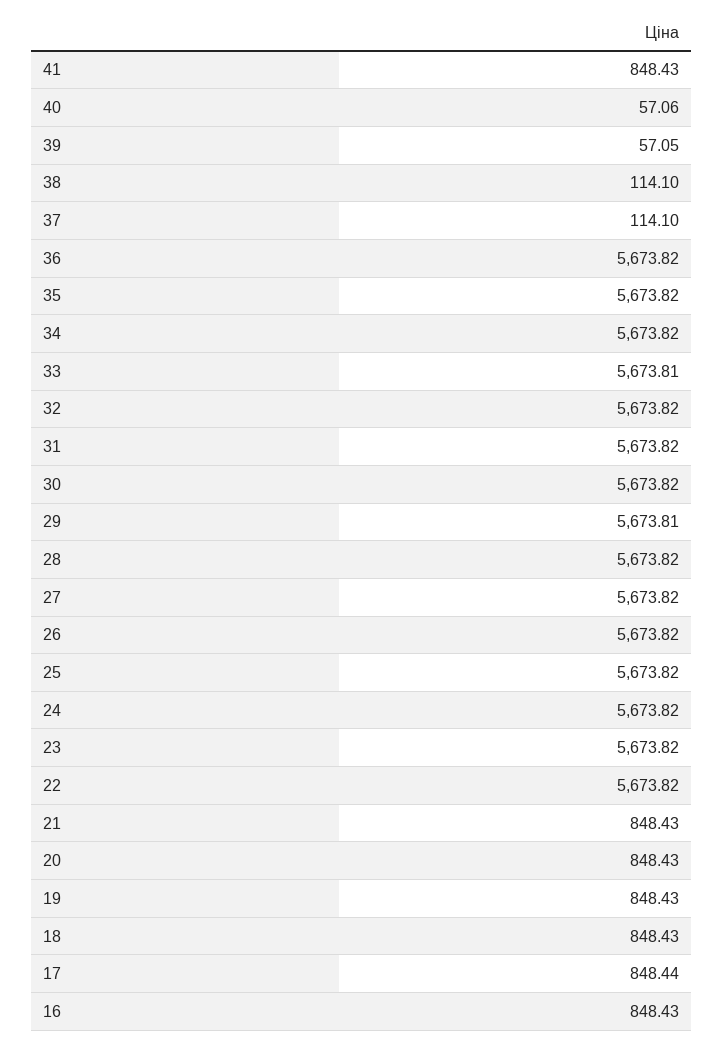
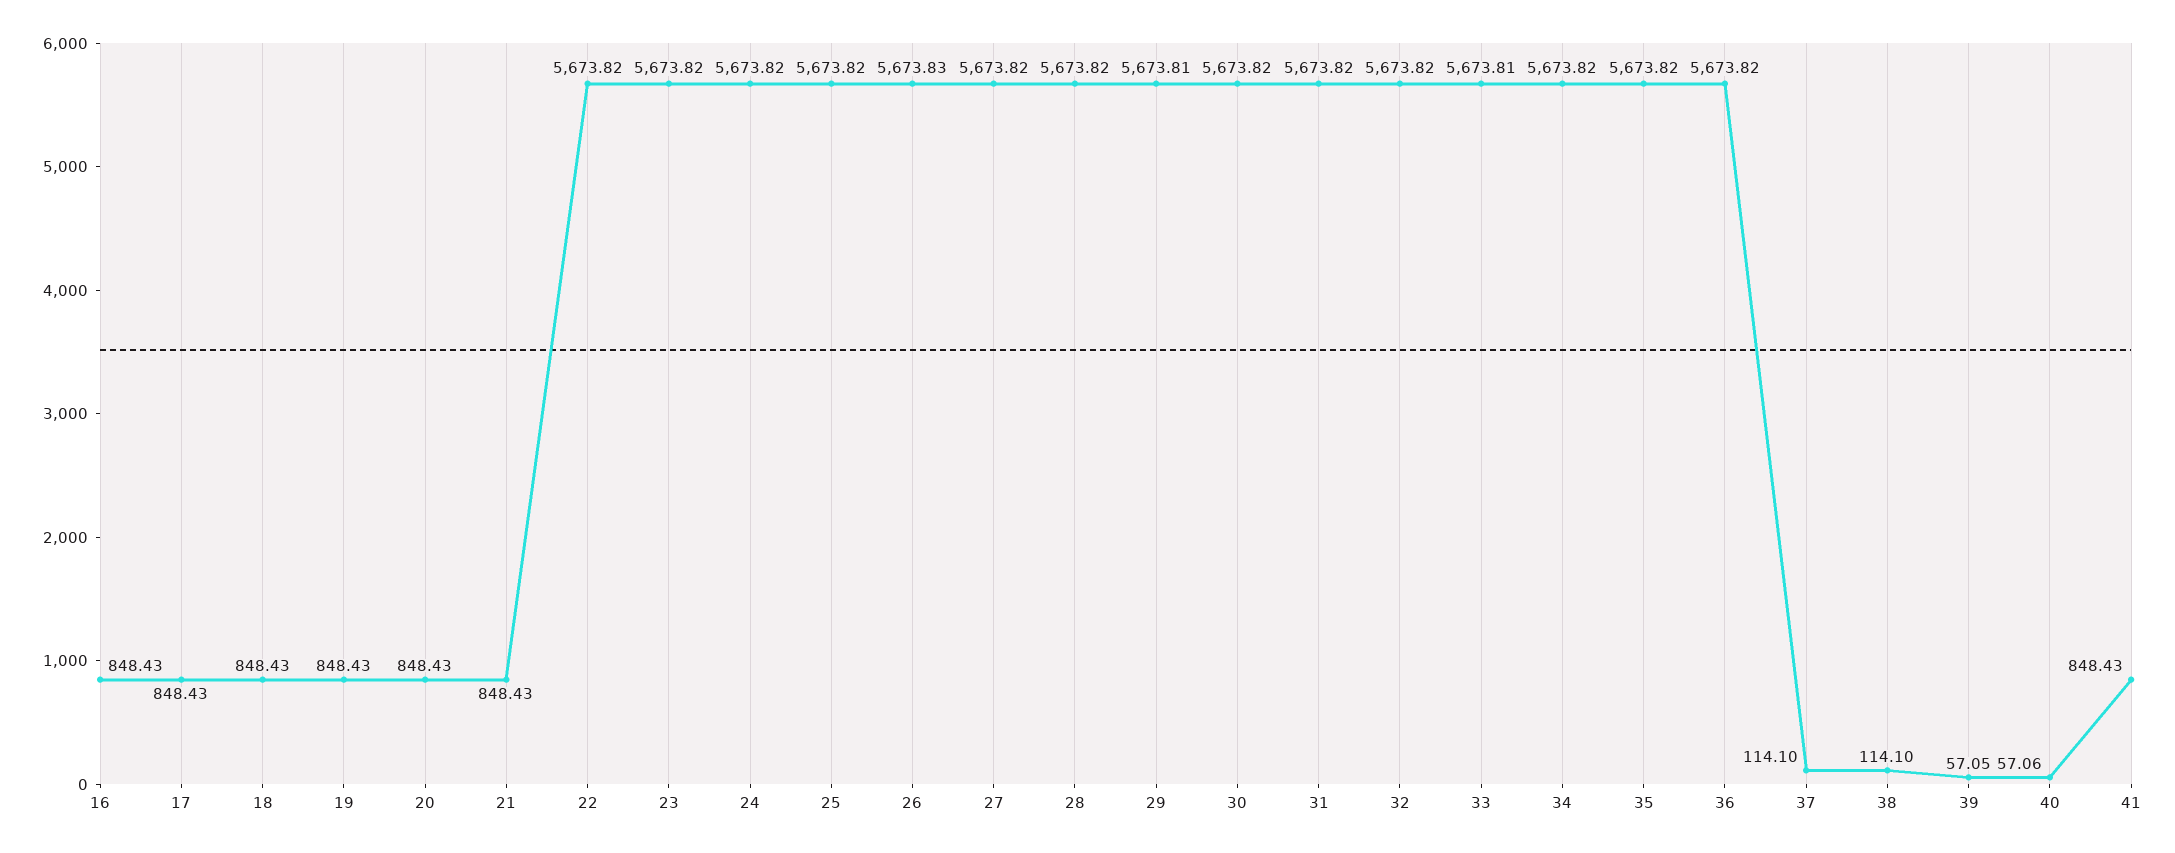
26: 5673.82 -> 5673.83
17: 848.44 -> 848.43

